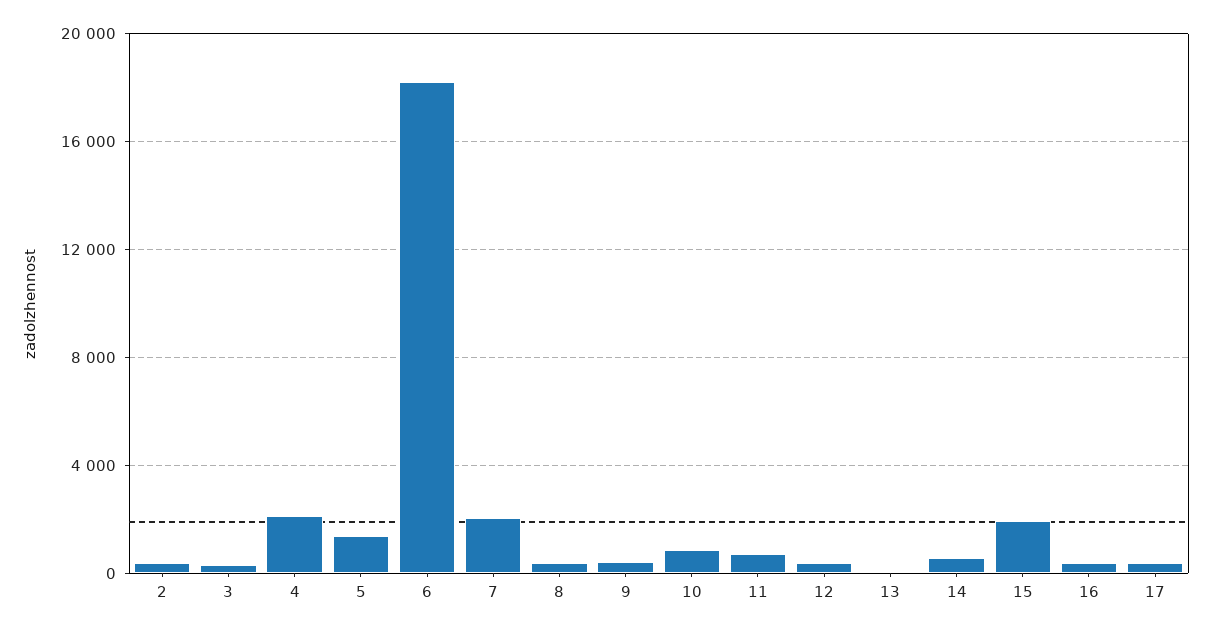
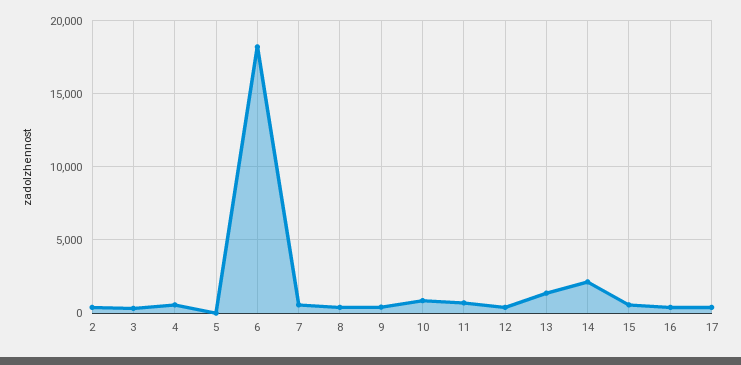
4: 2000 -> 500
5: 1500 -> 0
7: 2000 -> 500
13: 0 -> 1500
14: 500 -> 2000
15: 2000 -> 500

